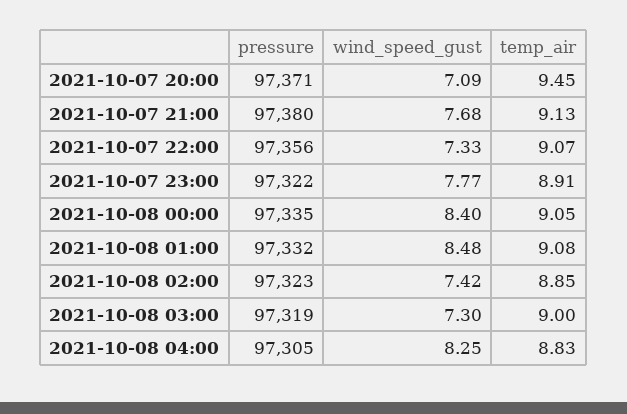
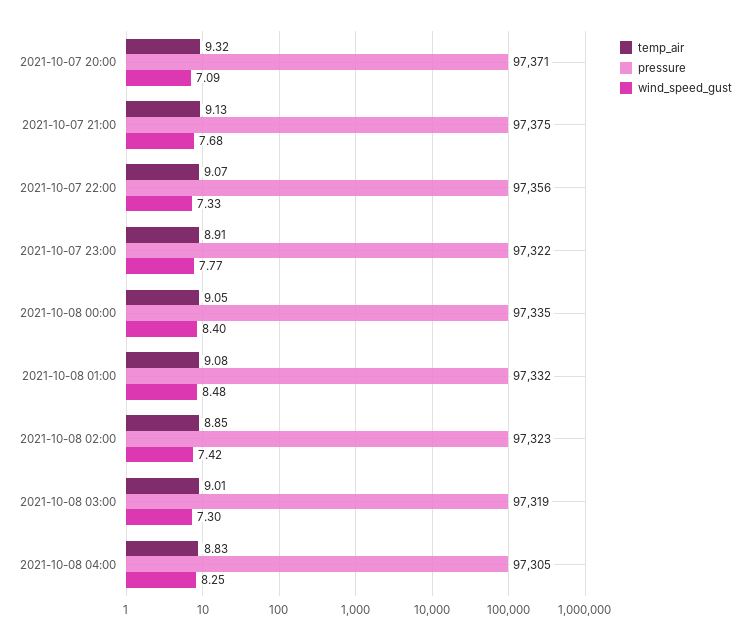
temp_air, 2021-10-07 20:00: 9.45 -> 9.32
pressure, 2021-10-07 21:00: 97380 -> 97375
temp_air, 2021-10-08 03:00: 9 -> 9.01

